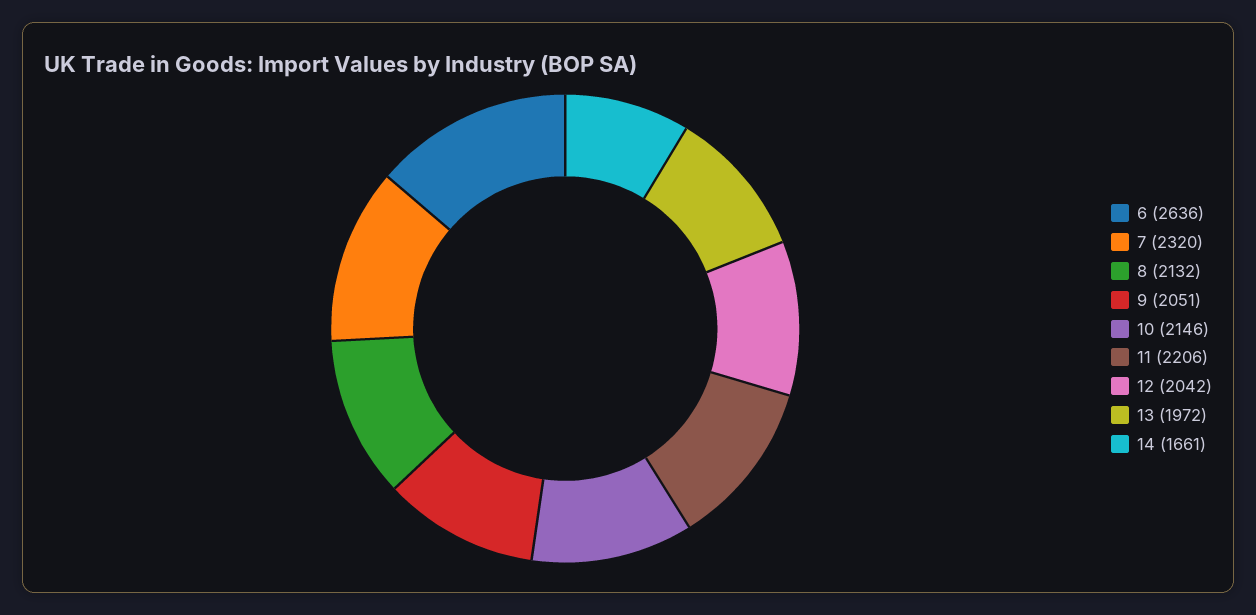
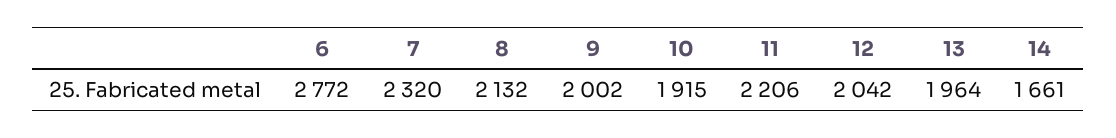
6: 2636 -> 2772
9: 2051 -> 2002
10: 2146 -> 1915
13: 1972 -> 1964

